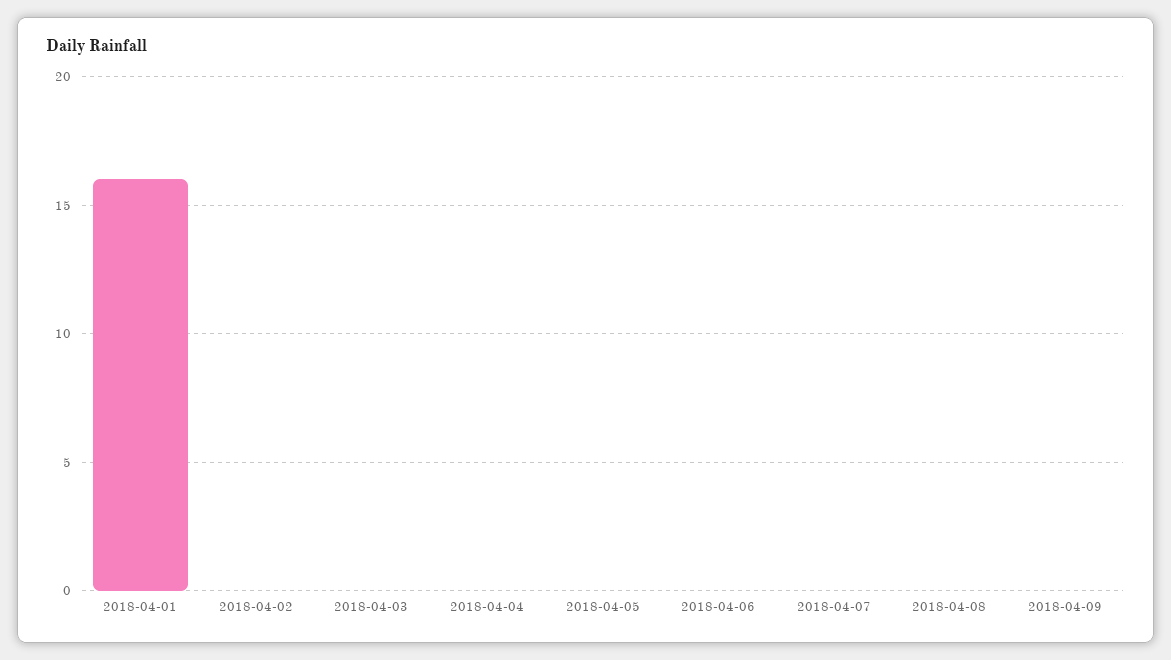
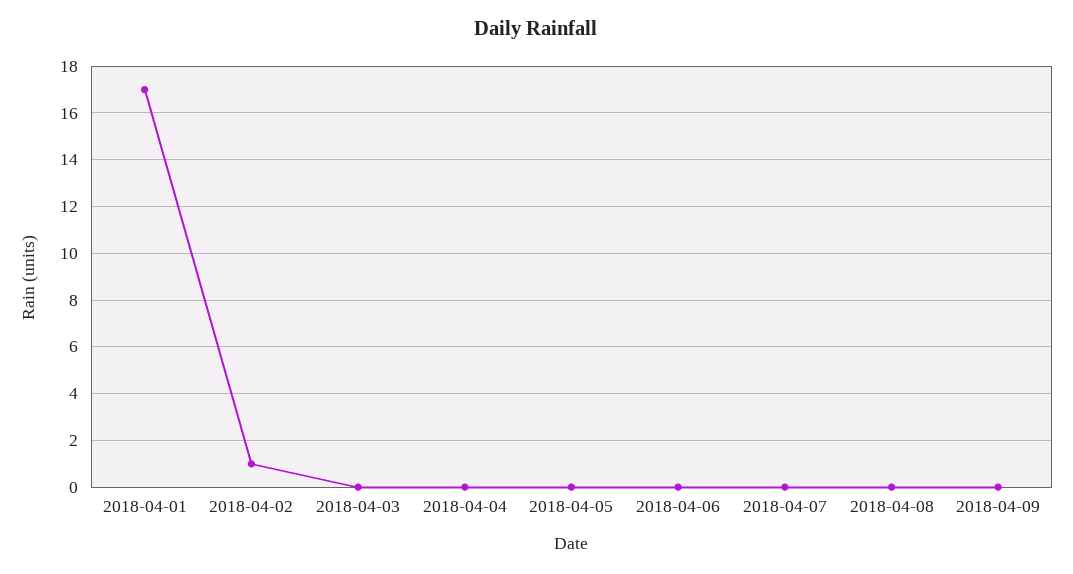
2018-04-01: 16 -> 17
2018-04-02: 0 -> 1

